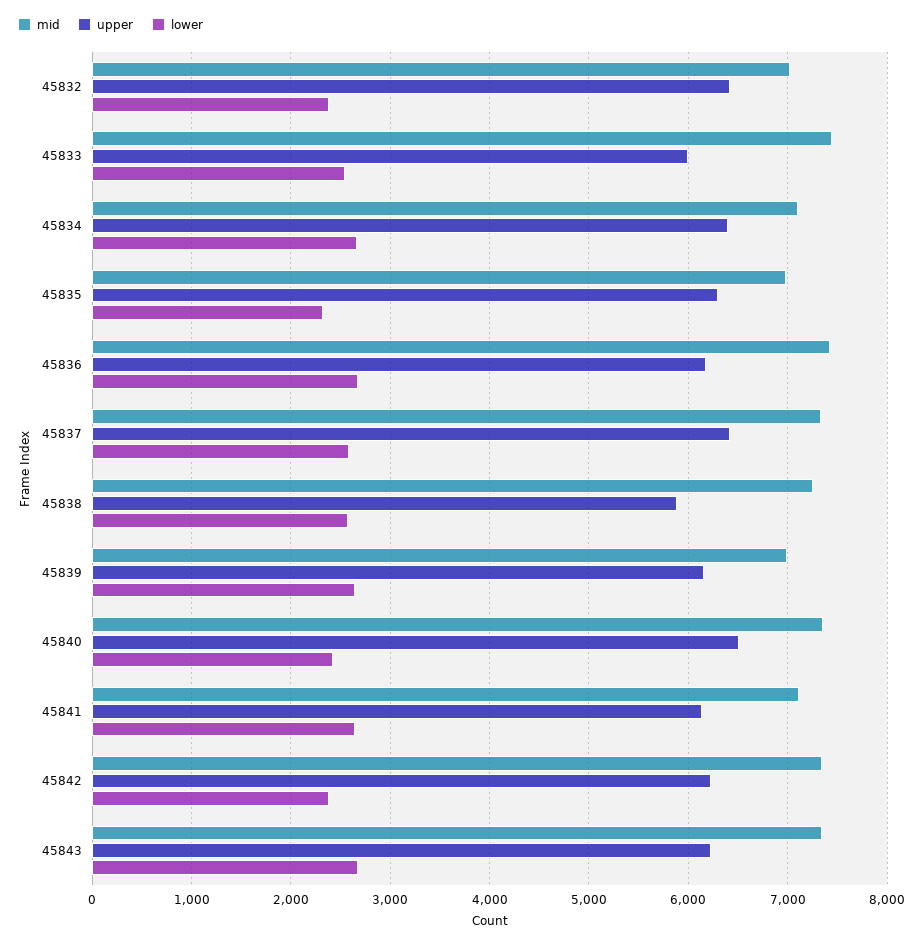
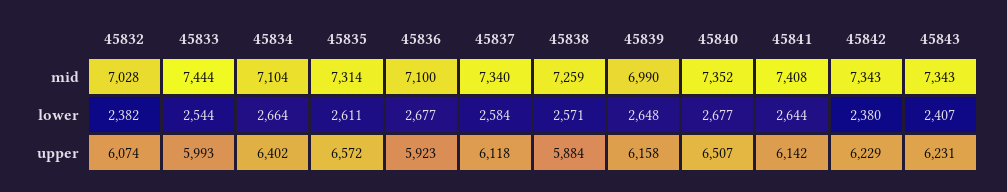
upper, 45832: 6400 -> 6074
mid, 45835: 7000 -> 7314
upper, 45835: 6300 -> 6572
lower, 45835: 2300 -> 2611
mid, 45836: 7400 -> 7100
upper, 45836: 6200 -> 5923
upper, 45837: 6400 -> 6118
lower, 45840: 2400 -> 2677
mid, 45841: 7100 -> 7408
lower, 45843: 2700 -> 2407

